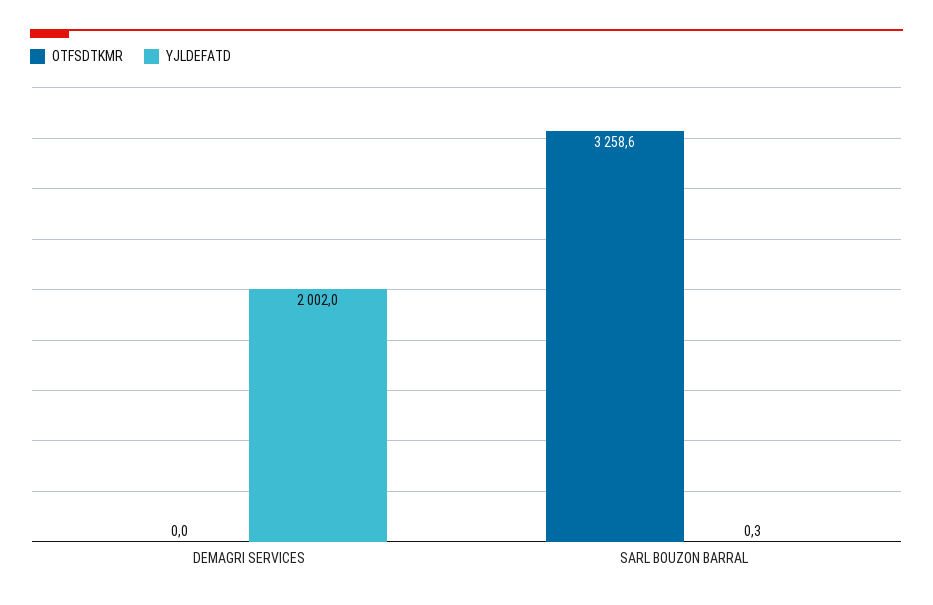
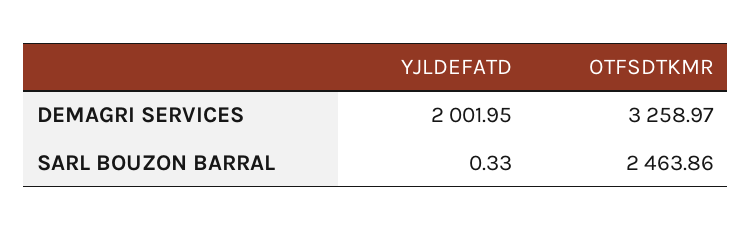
OTFSDTKMR, DEMAGRI SERVICES: 0 -> 3258.97
OTFSDTKMR, SARL BOUZON BARRAL: 3258.6 -> 2463.86

